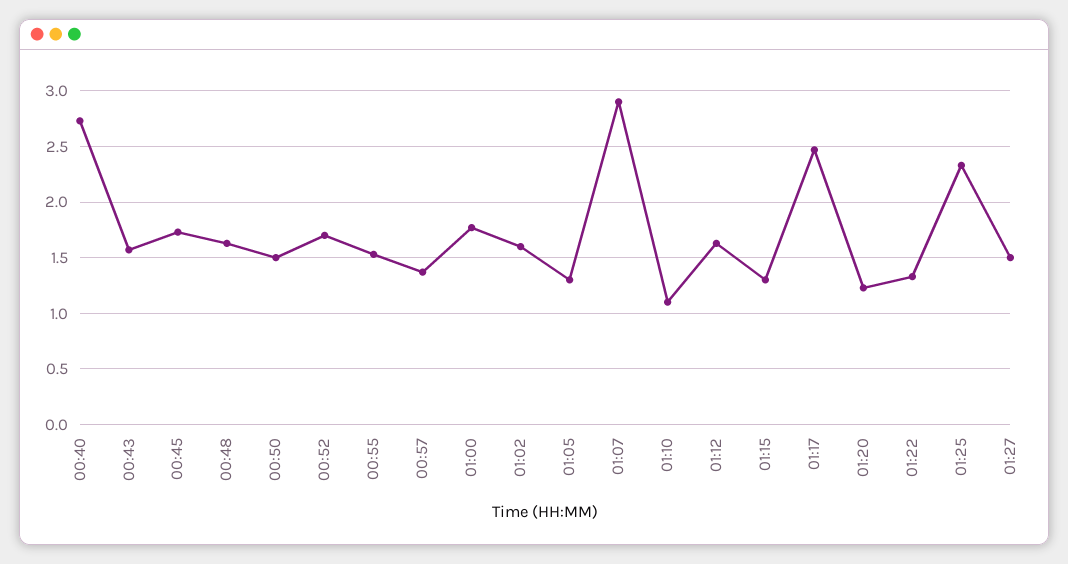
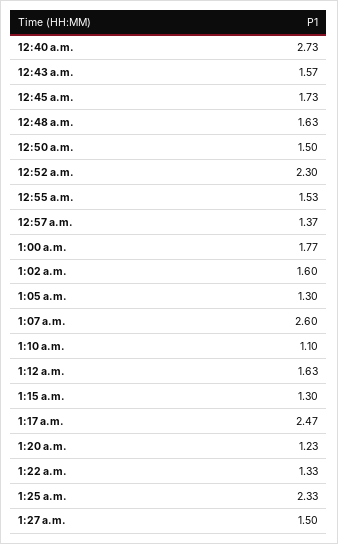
00:52: 1.7 -> 2.3
01:07: 2.9 -> 2.6

